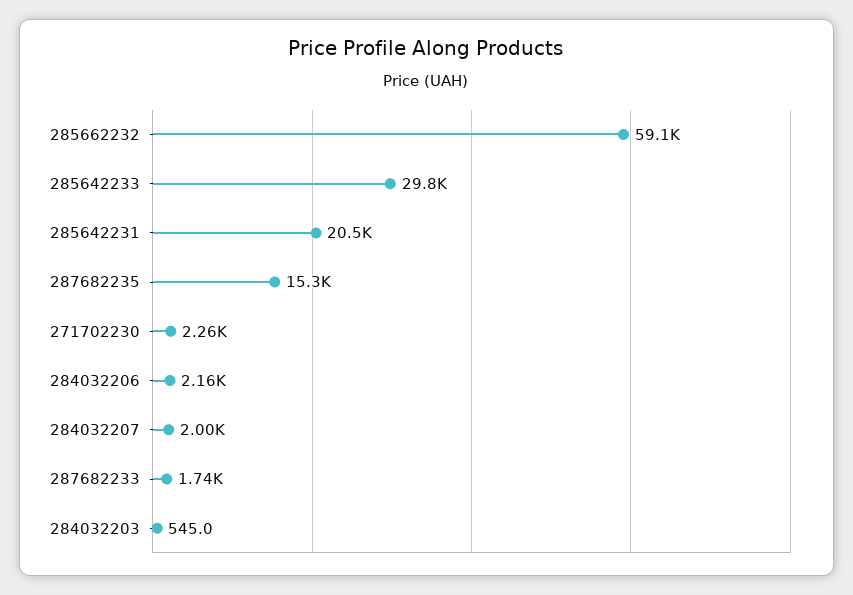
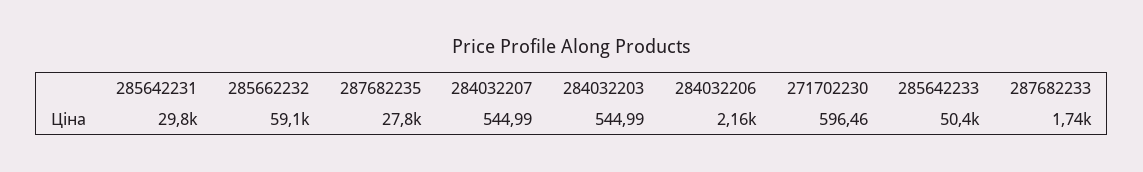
285642233: 29800 -> 50400
285642231: 20500 -> 29800
287682235: 15300 -> 27800
271702230: 2260 -> 596.46
284032207: 2000 -> 544.99

